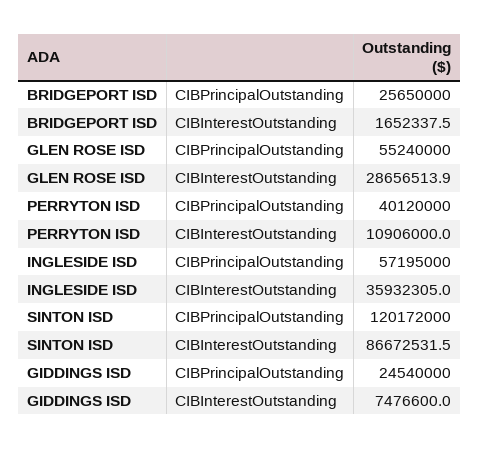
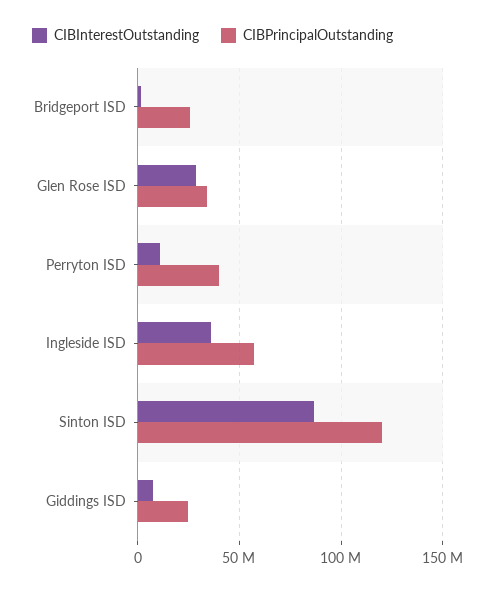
CIBPrincipalOutstanding, GLEN ROSE ISD: 55240000 -> 35000000

